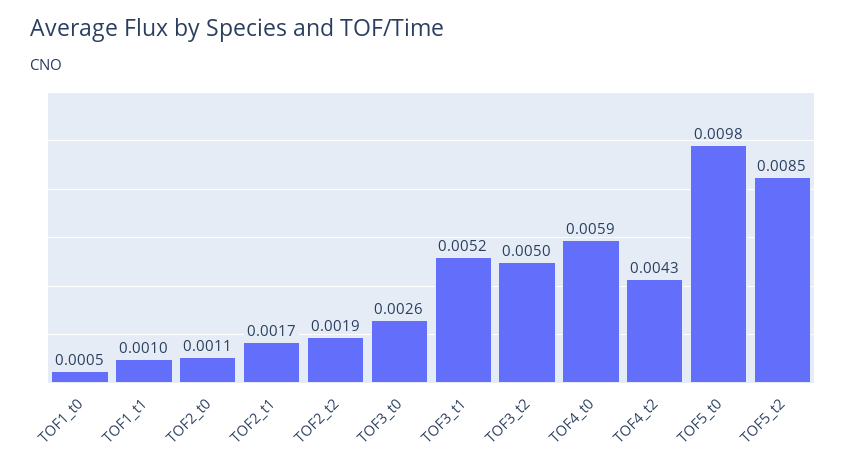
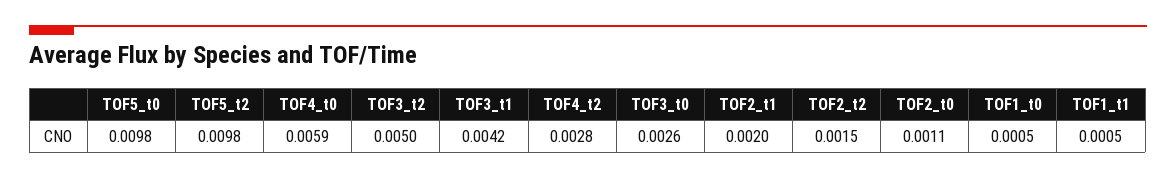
TOF1_t1: 0.001 -> 0.0005
TOF2_t1: 0.0017 -> 0.002
TOF2_t2: 0.0019 -> 0.0015
TOF3_t1: 0.0052 -> 0.0042
TOF4_t2: 0.0043 -> 0.0028
TOF5_t2: 0.0085 -> 0.0098

